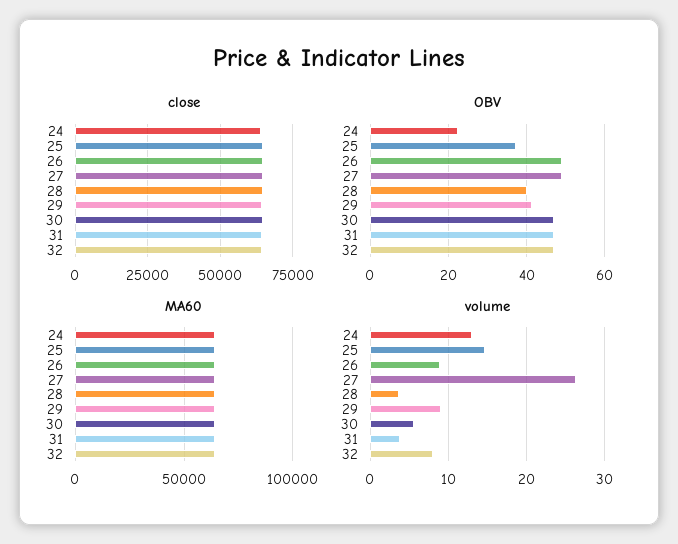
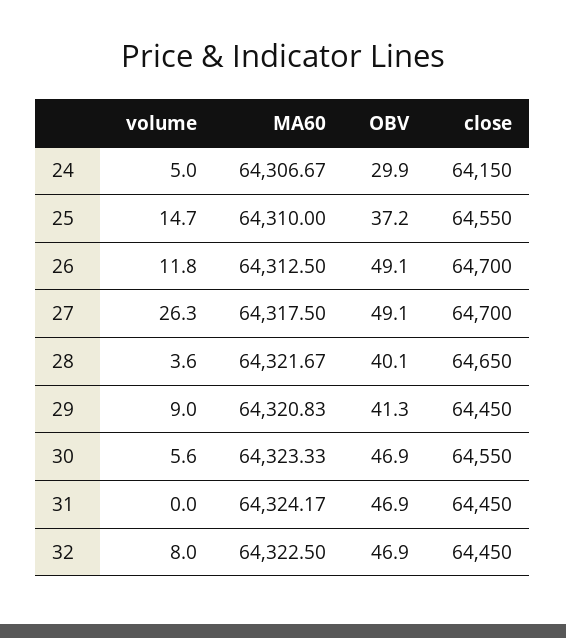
OBV, 24: 22 -> 29.9
volume, 24: 13 -> 5
volume, 26: 9 -> 11.8
volume, 31: 4 -> 0

